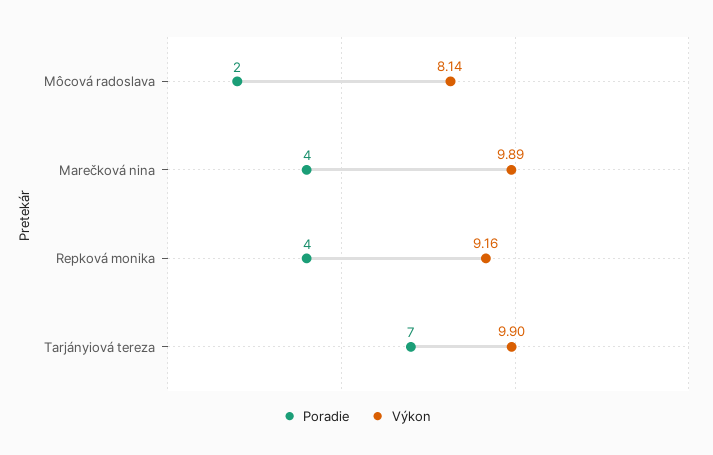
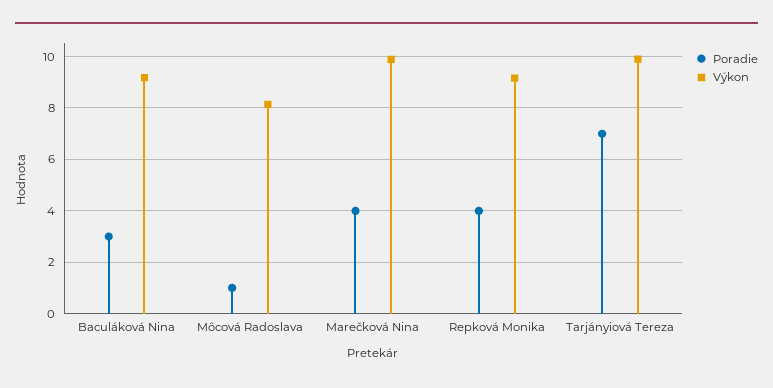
Poradie, Môcová radoslava: 2 -> 1
Poradie, Baculáková Nina: none -> 3
Výkon, Baculáková Nina: none -> 9.25

